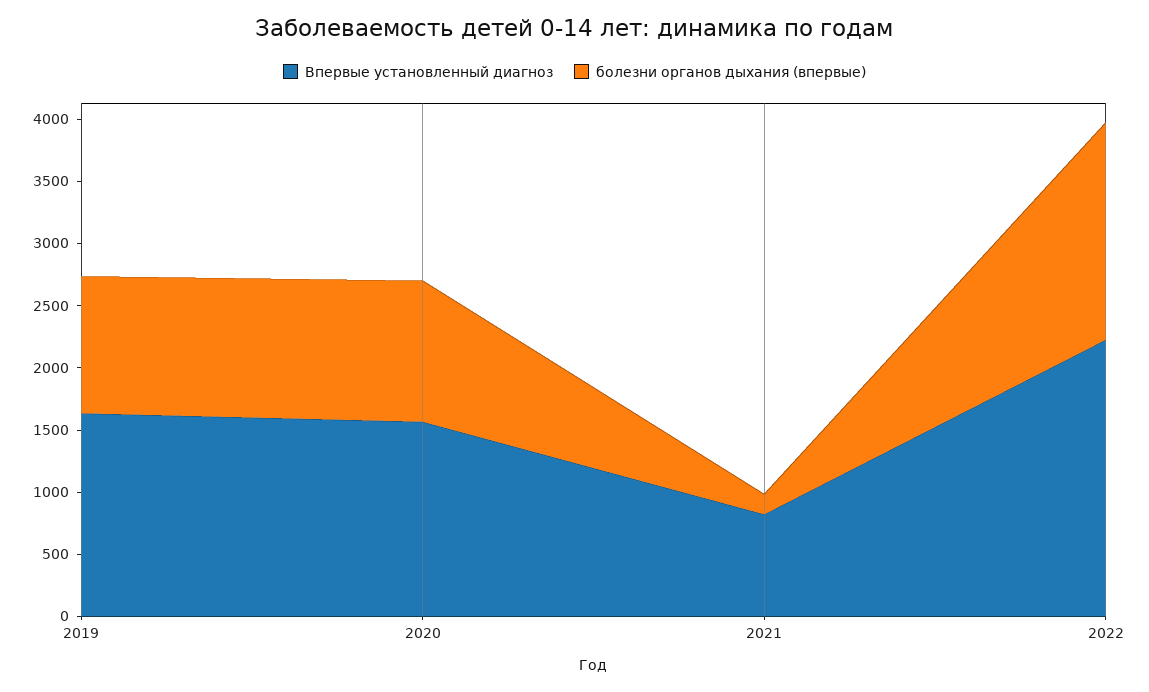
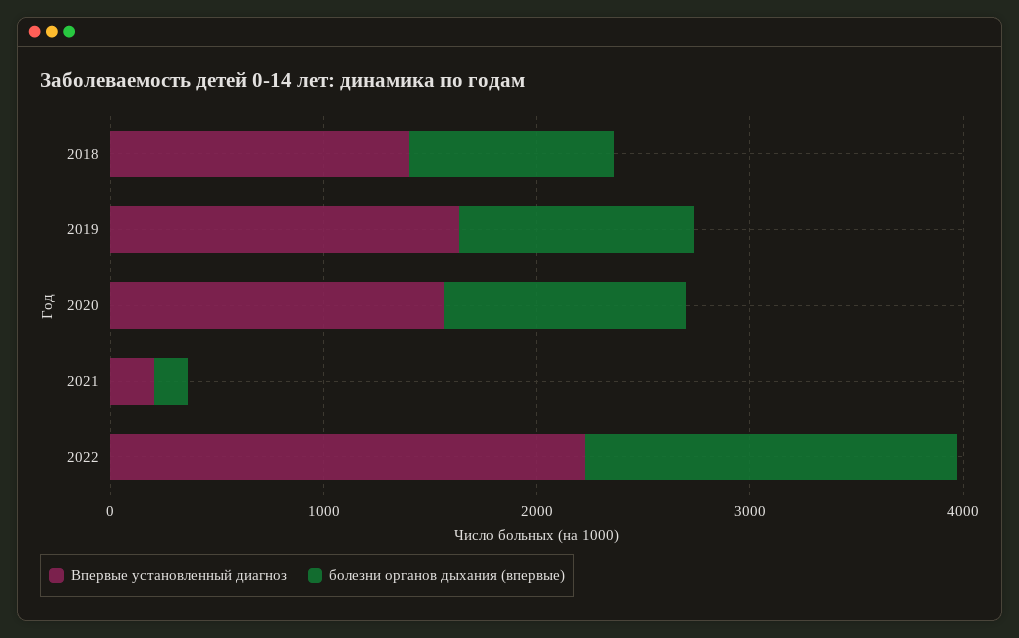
Впервые установленный диагноз, 2021: 800 -> 200
Впервые установленный диагноз, 2018: none -> 1400
болезни органов дыхания (впервые), 2018: none -> 1000

